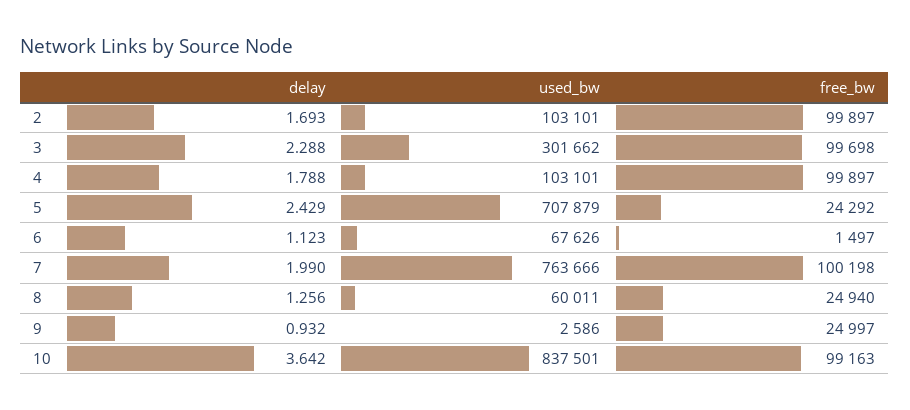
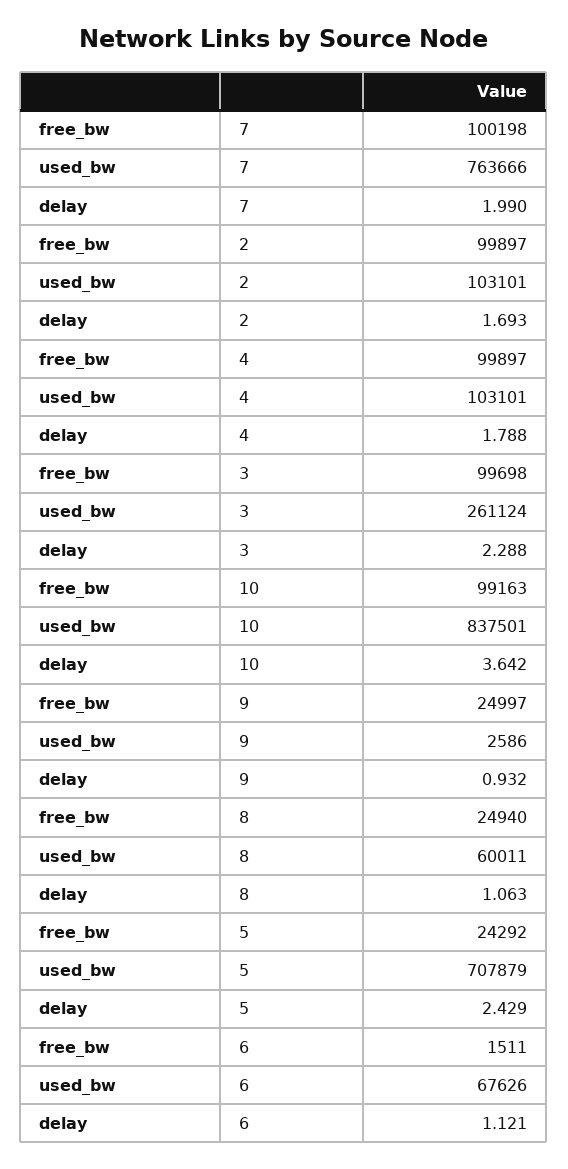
used_bw, 3: 301662 -> 261124
delay, 6: 1.123 -> 1.121
free_bw, 6: 1497 -> 1511
delay, 8: 1.256 -> 1.063

